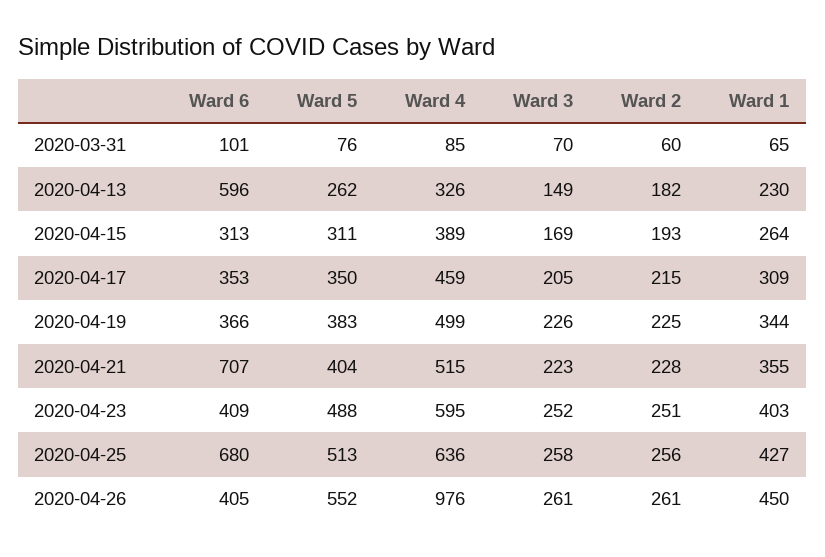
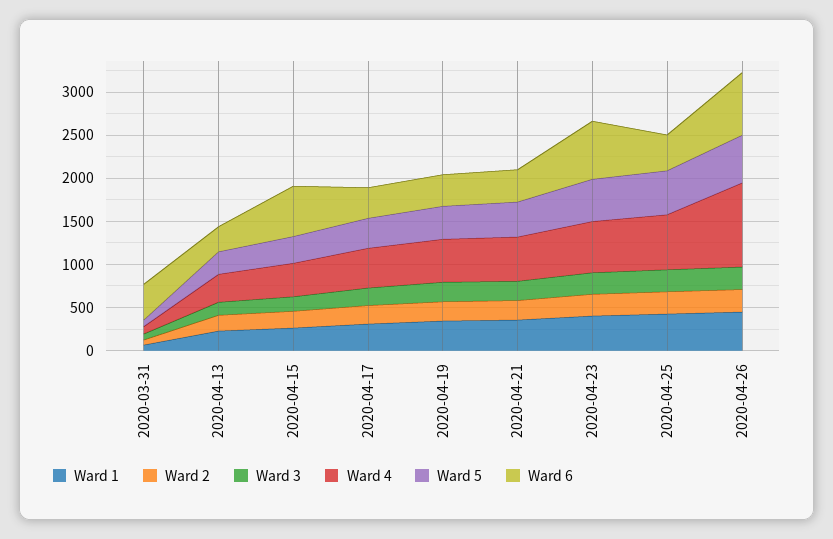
Ward 6, 2020-03-31: 101 -> 400
Ward 6, 2020-04-13: 596 -> 300
Ward 6, 2020-04-15: 313 -> 600
Ward 6, 2020-04-21: 707 -> 400
Ward 6, 2020-04-23: 409 -> 700
Ward 6, 2020-04-25: 680 -> 400
Ward 6, 2020-04-26: 405 -> 700

